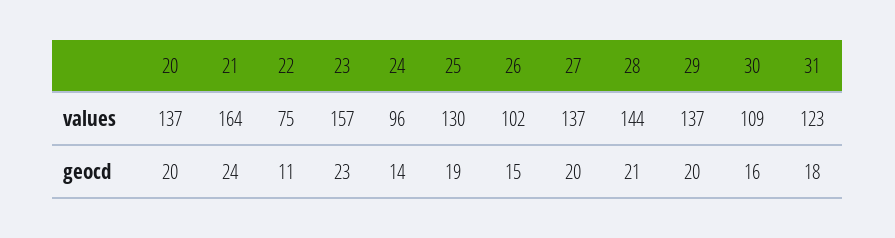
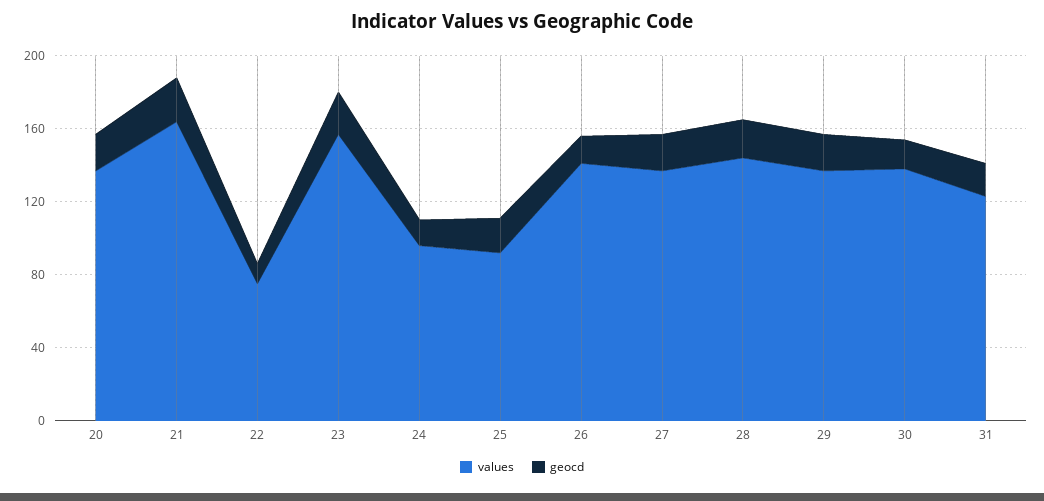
values, 25: 130 -> 90
values, 26: 102 -> 140
values, 30: 109 -> 140

